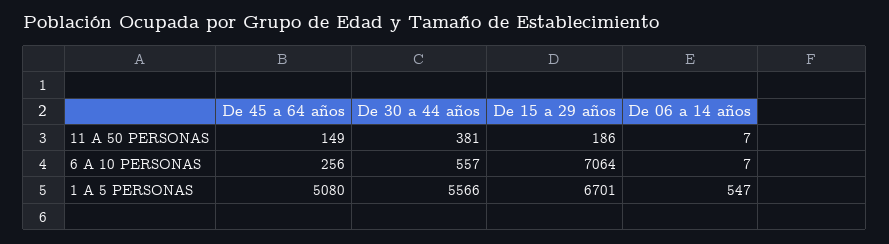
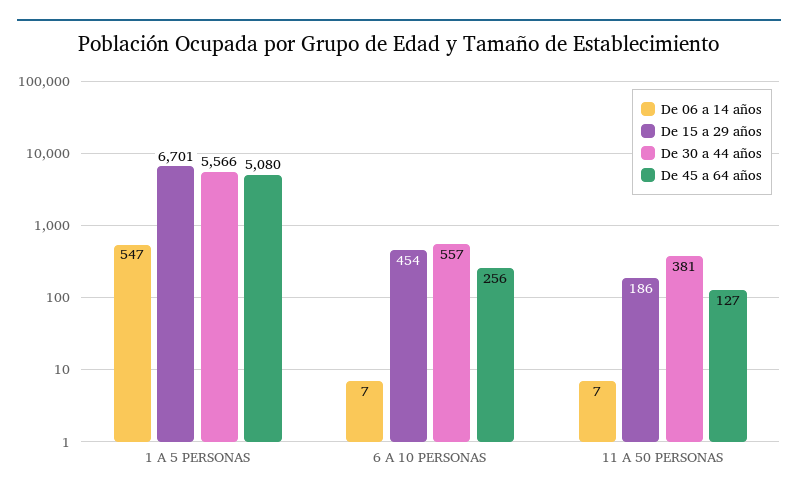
De 45 a 64 años, 11 A 50 PERSONAS: 149 -> 127
De 15 a 29 años, 6 A 10 PERSONAS: 7064 -> 454

